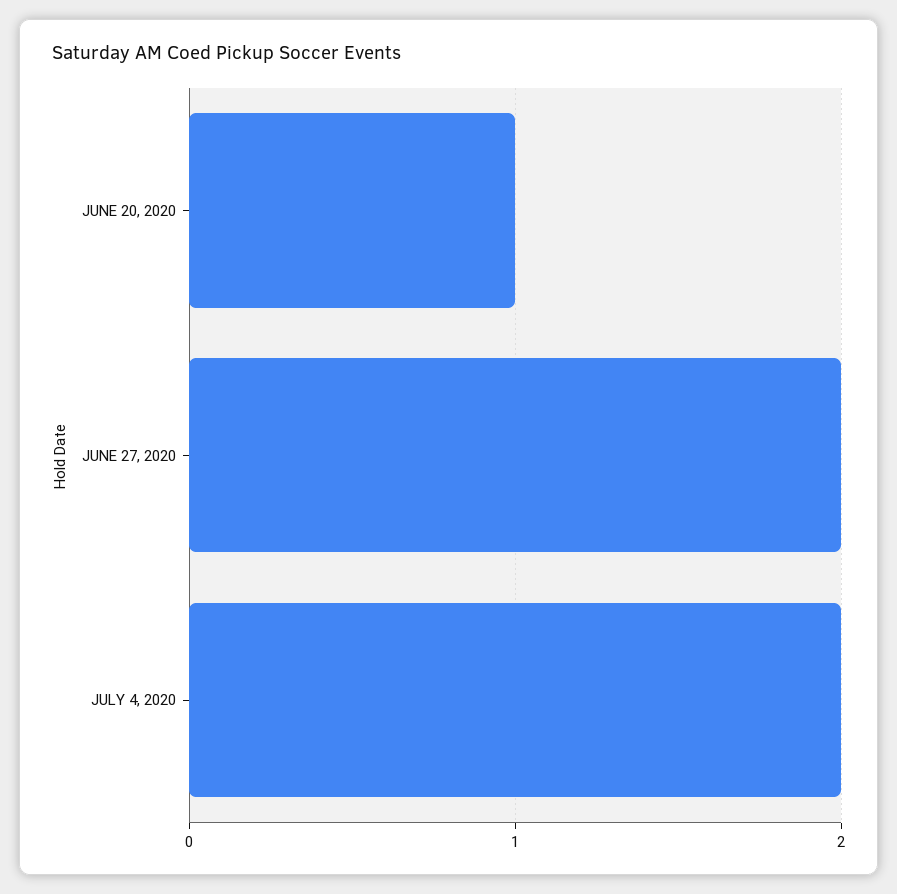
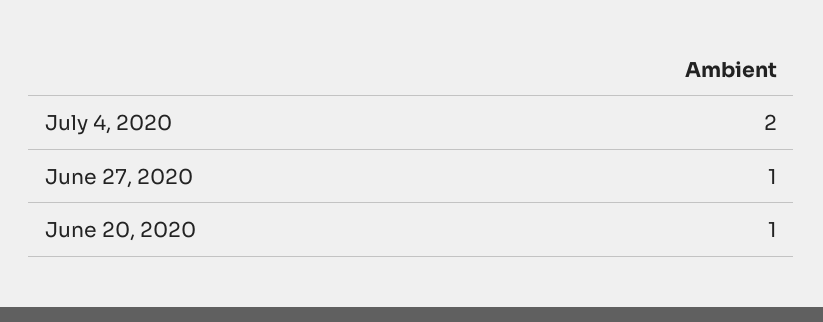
JUNE 27, 2020: 2 -> 1

